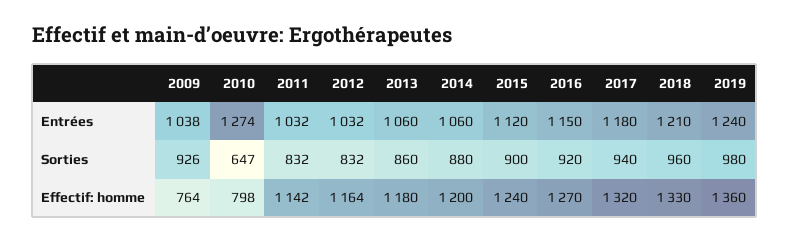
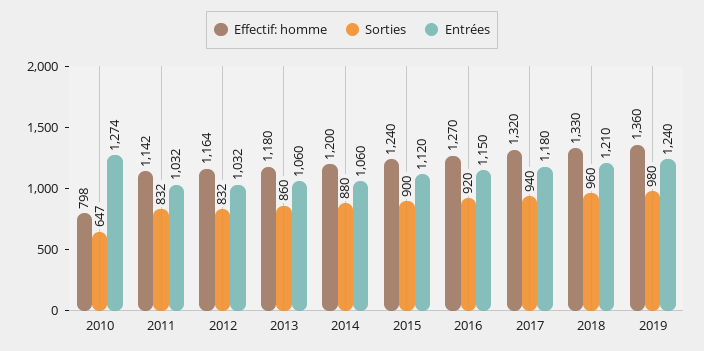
Entrées, 2009: 1038 -> none
Sorties, 2009: 926 -> none
Effectif: homme, 2009: 764 -> none

